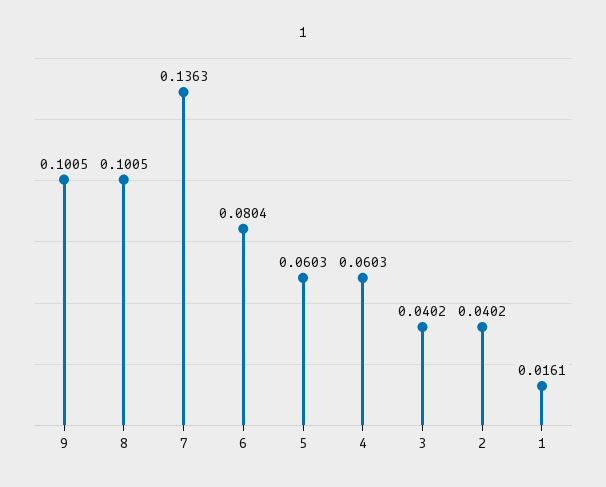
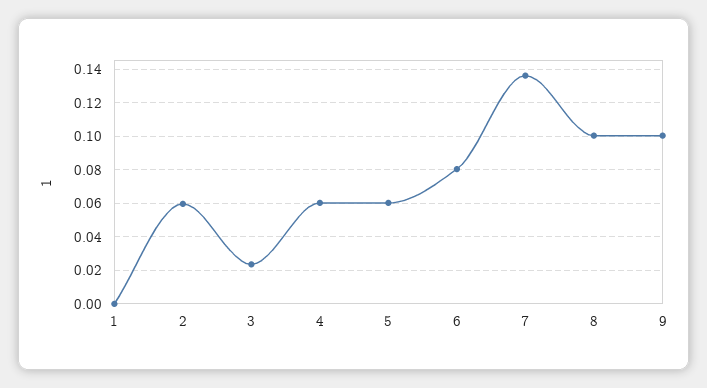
3: 0.0402 -> 0.025
2: 0.0402 -> 0.06
1: 0.0161 -> 0

